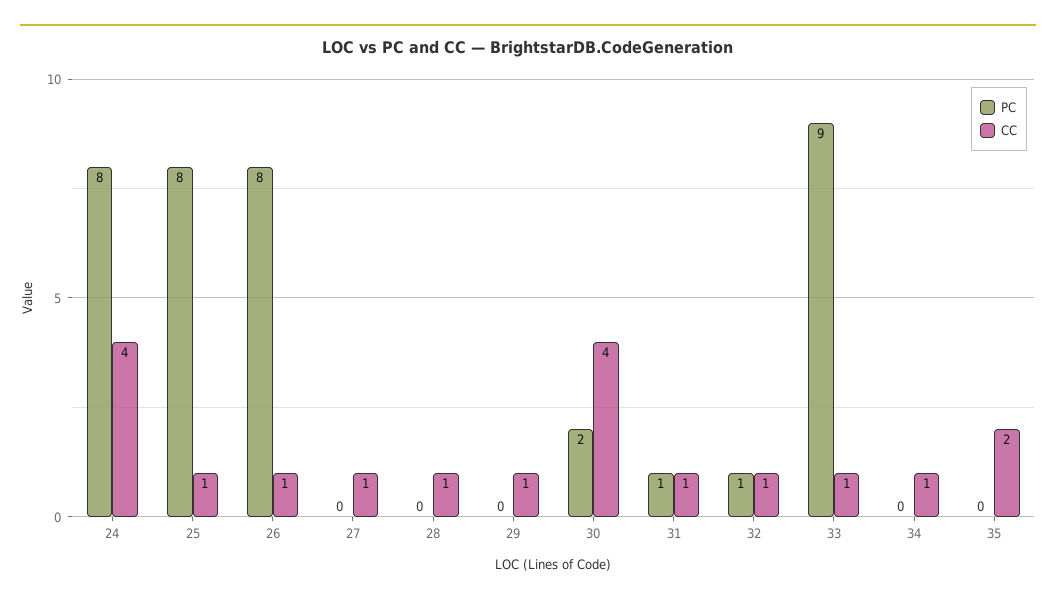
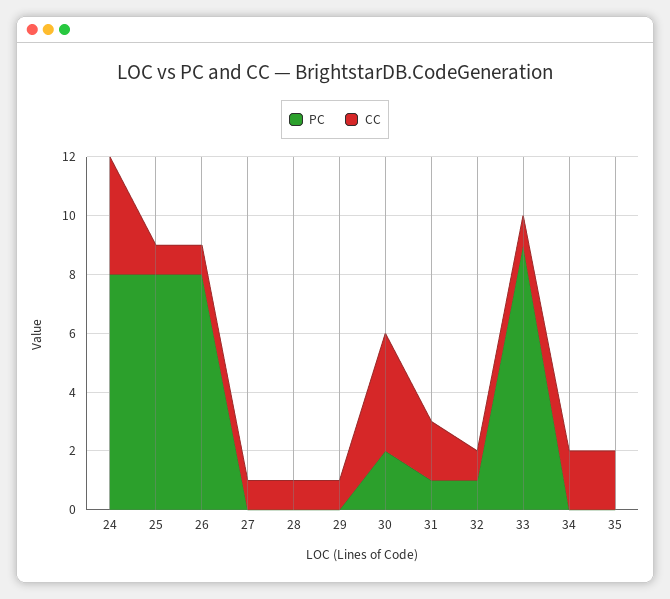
CC, 31: 1 -> 2
CC, 34: 1 -> 2

